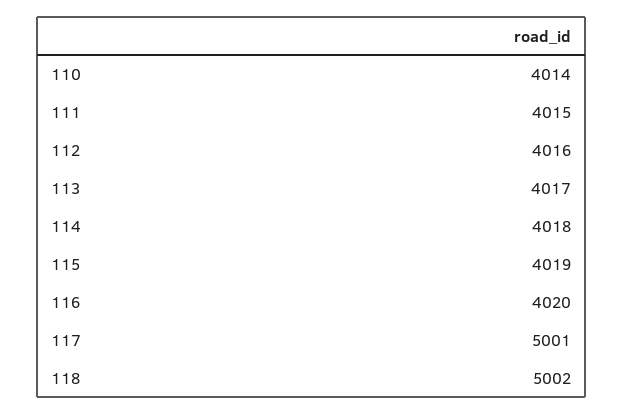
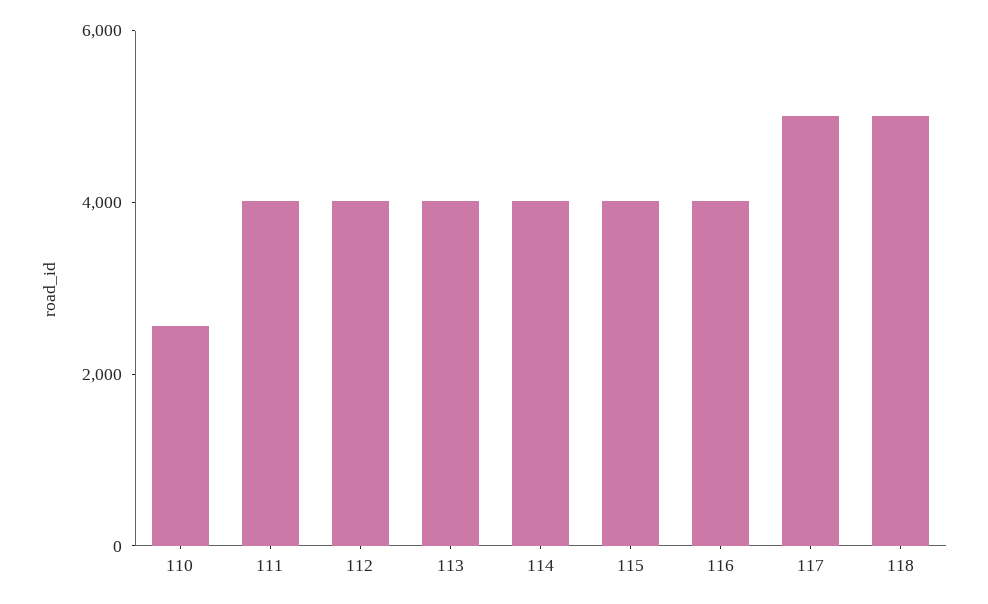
110: 4014 -> 2500

